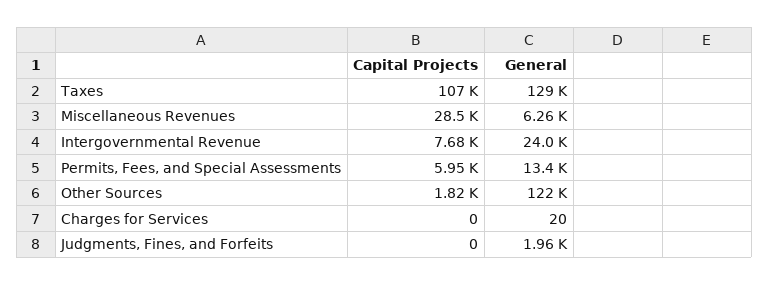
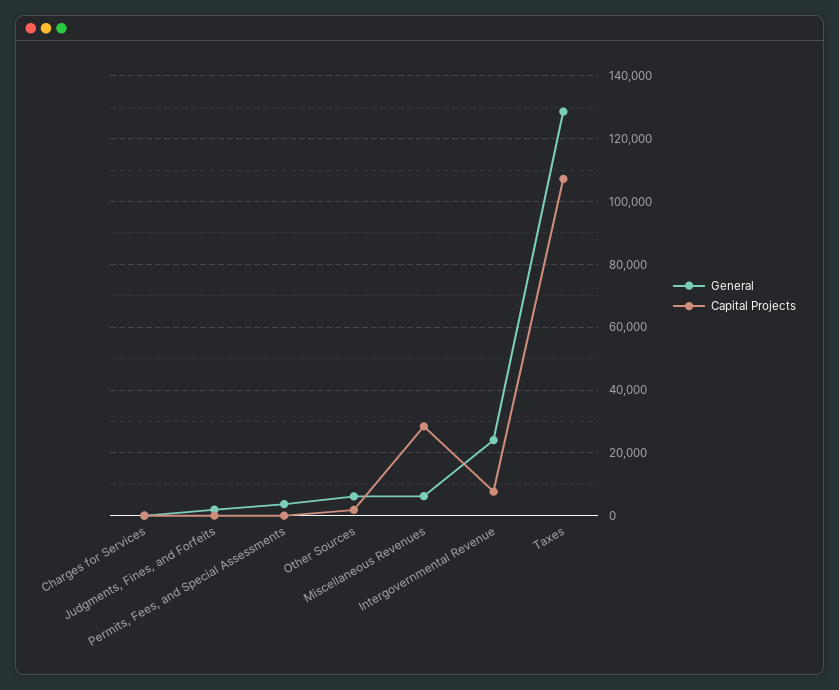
Capital Projects, Permits, Fees, and Special Assessments: 5950 -> 0
General, Permits, Fees, and Special Assessments: 13400 -> 4000
General, Other Sources: 122000 -> 6000

